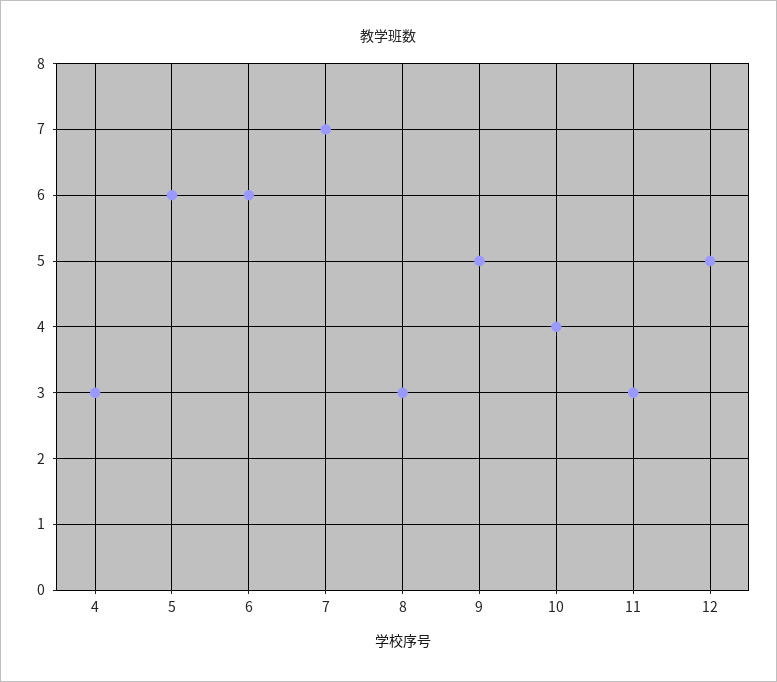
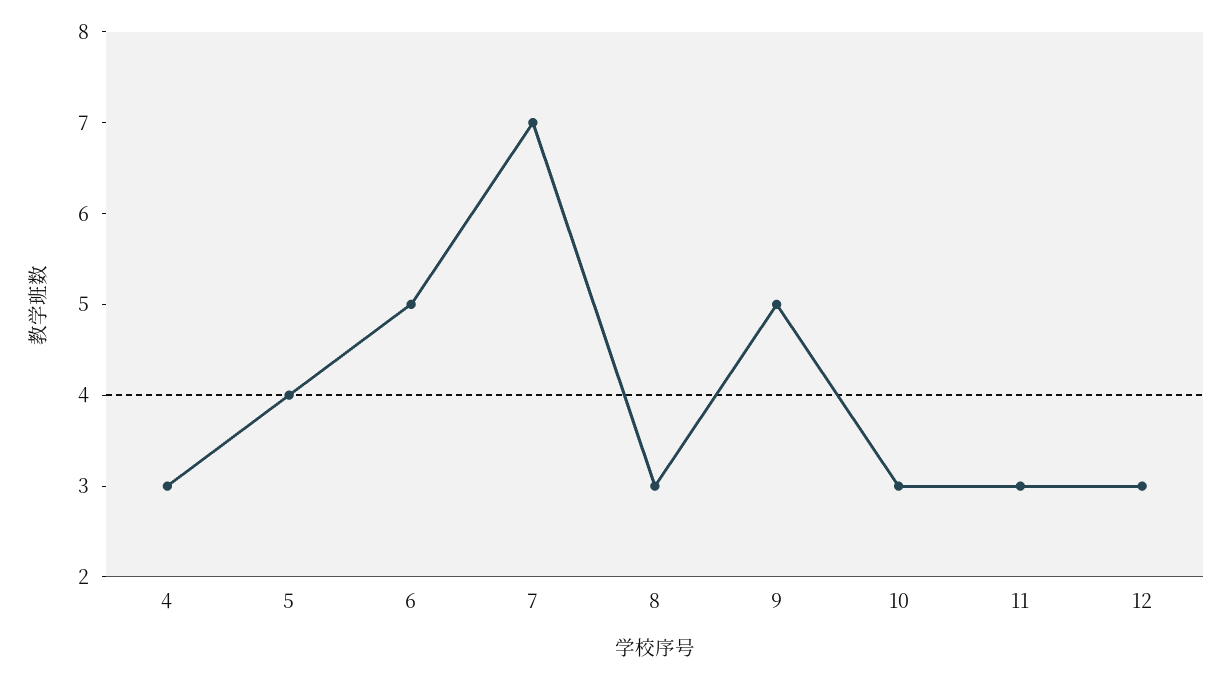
5: 6 -> 4
6: 6 -> 5
10: 4 -> 3
12: 5 -> 3

